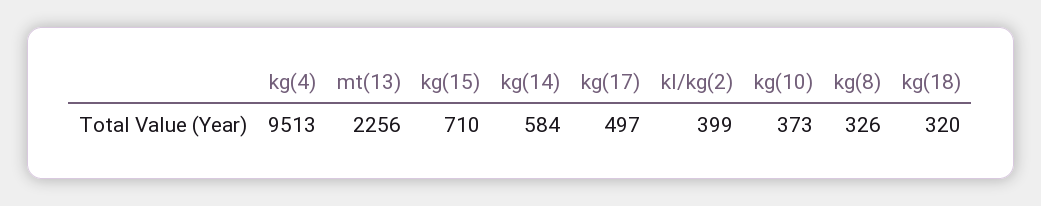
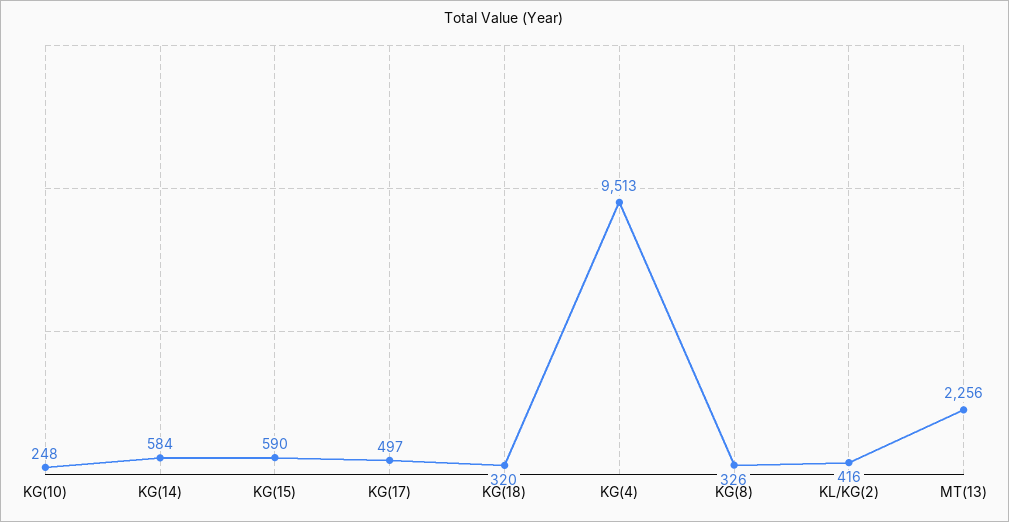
kg(15): 710 -> 590
kl/kg(2): 399 -> 416
kg(10): 373 -> 248

